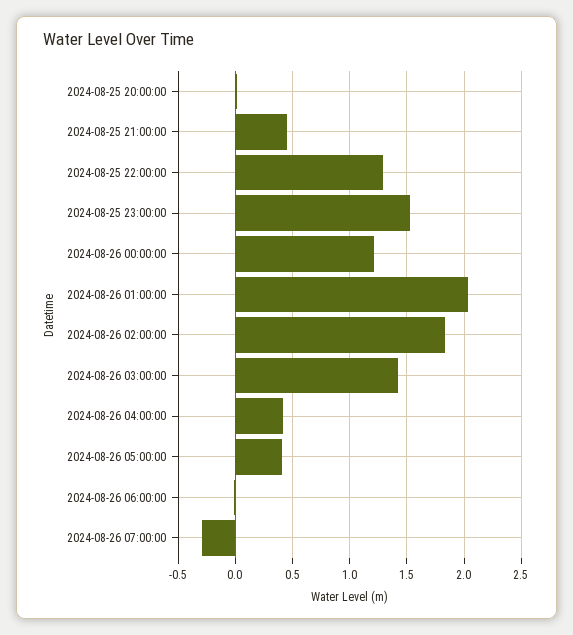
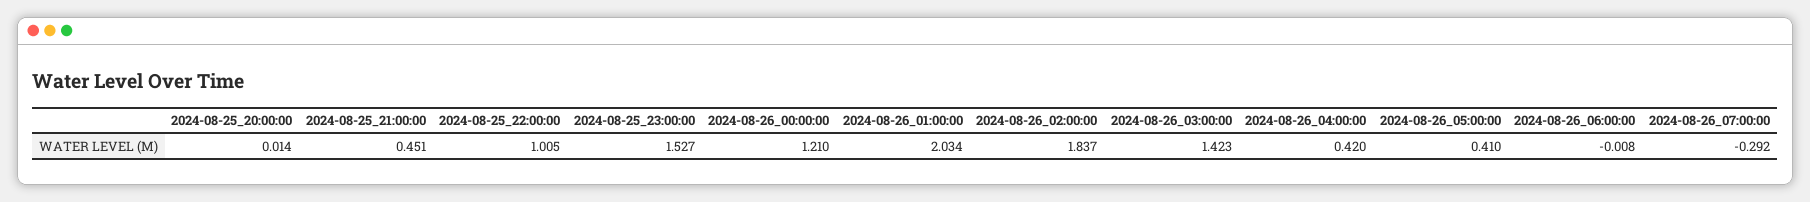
2024-08-25 22:00:00: 1.3 -> 1.005

